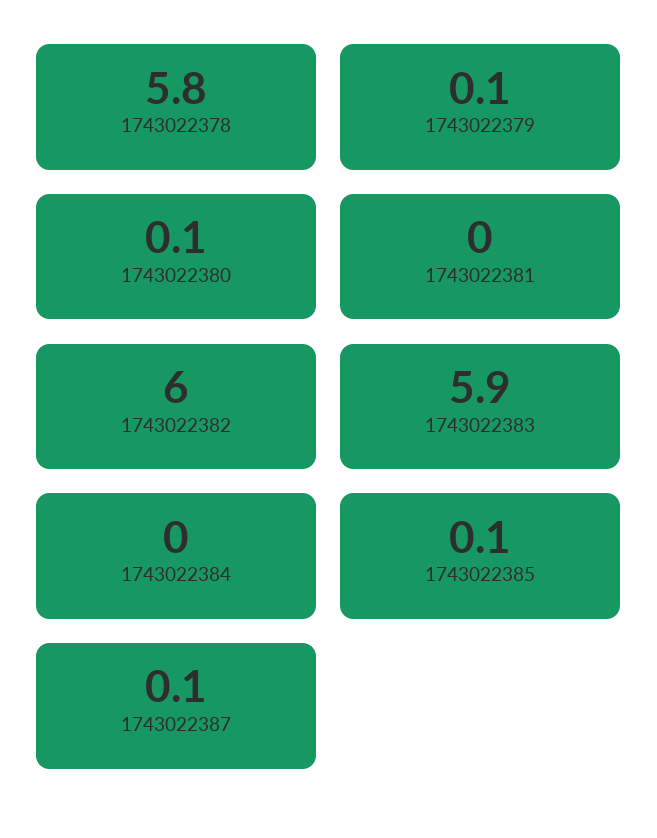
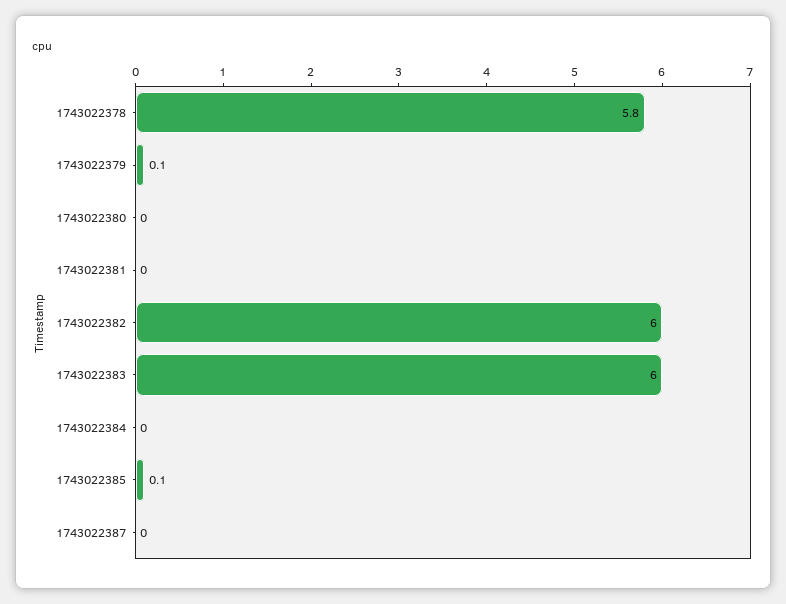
1743022380: 0.1 -> 0
1743022383: 5.9 -> 6
1743022387: 0.1 -> 0

